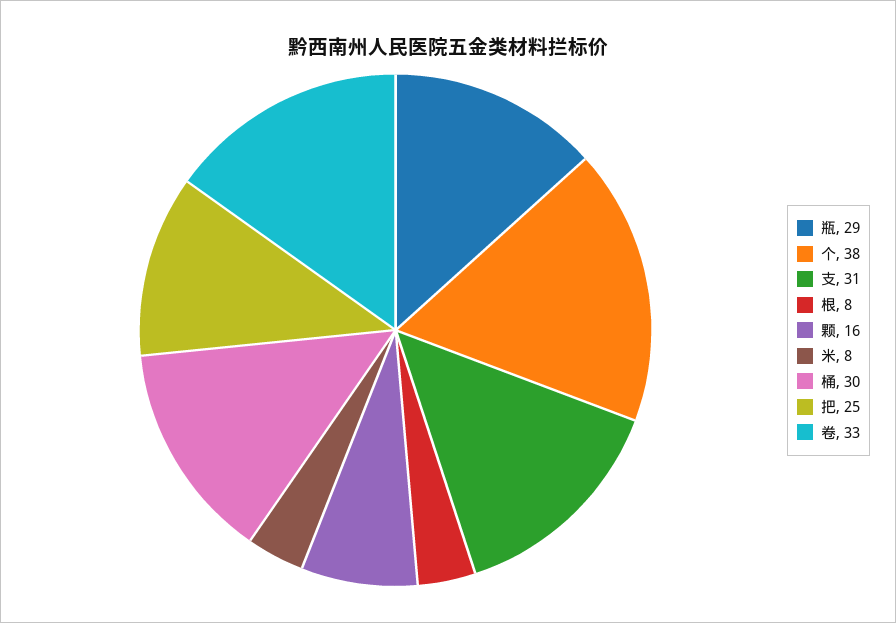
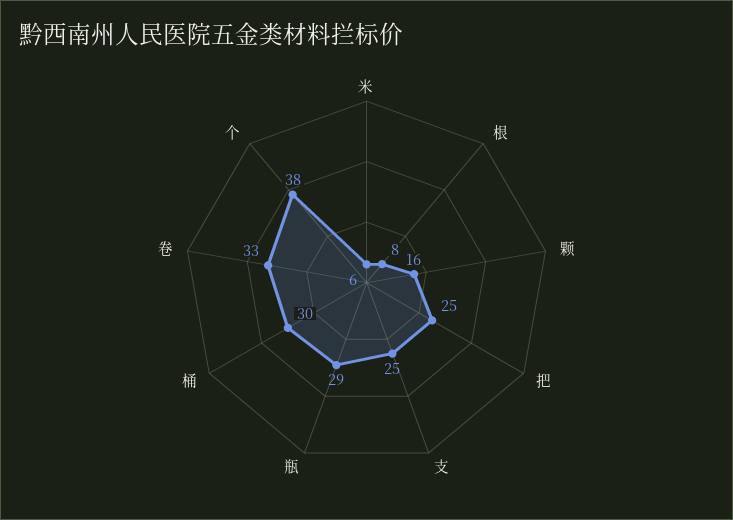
支: 31 -> 25
米: 8 -> 6

